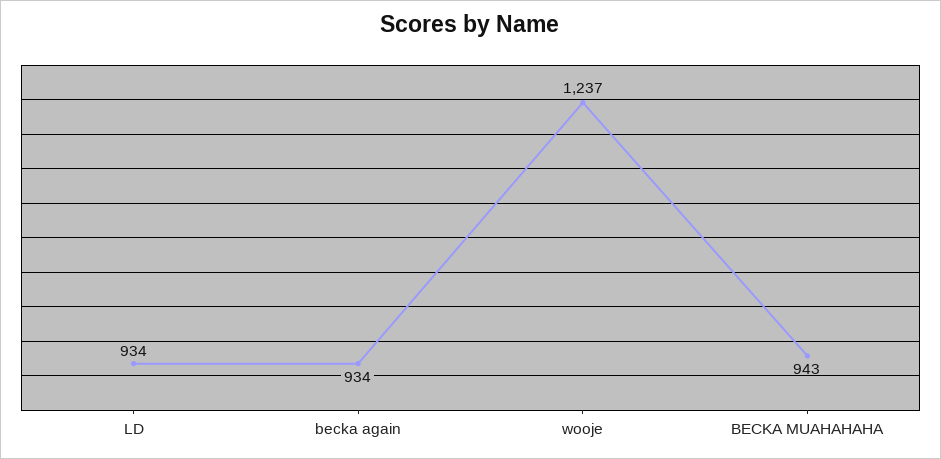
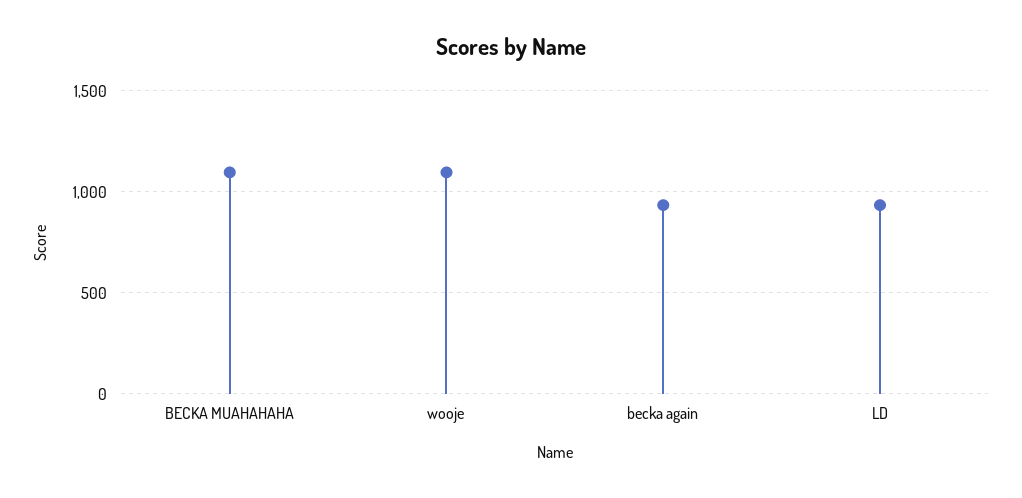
wooje: 1237 -> 1100
BECKA MUAHAHAHA: 943 -> 1100

